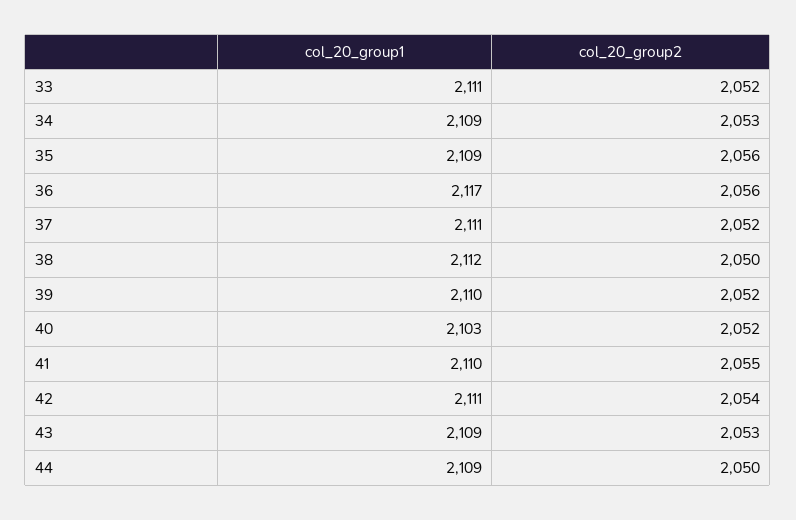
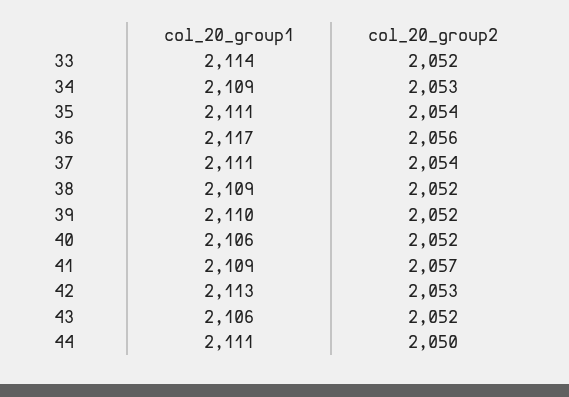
col_20_group1, 33: 2111 -> 2114
col_20_group1, 35: 2109 -> 2111
col_20_group2, 35: 2056 -> 2054
col_20_group2, 37: 2052 -> 2054
col_20_group1, 38: 2112 -> 2109
col_20_group2, 38: 2050 -> 2052
col_20_group1, 40: 2103 -> 2106
col_20_group1, 41: 2110 -> 2109
col_20_group2, 41: 2055 -> 2057
col_20_group1, 42: 2111 -> 2113
col_20_group2, 42: 2054 -> 2053
col_20_group1, 43: 2109 -> 2106
col_20_group2, 43: 2053 -> 2052
col_20_group1, 44: 2109 -> 2111

